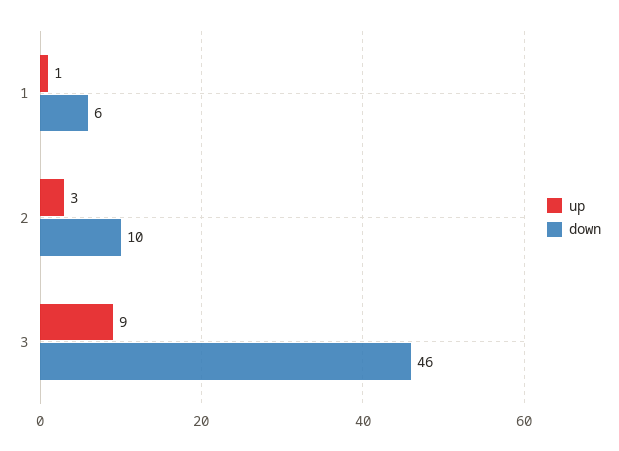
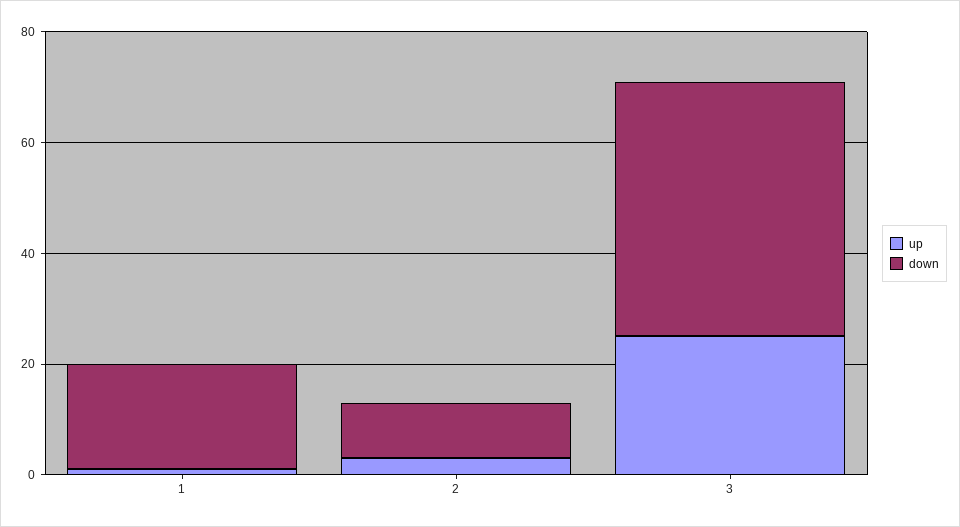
down, 1: 6 -> 20
up, 3: 9 -> 25

